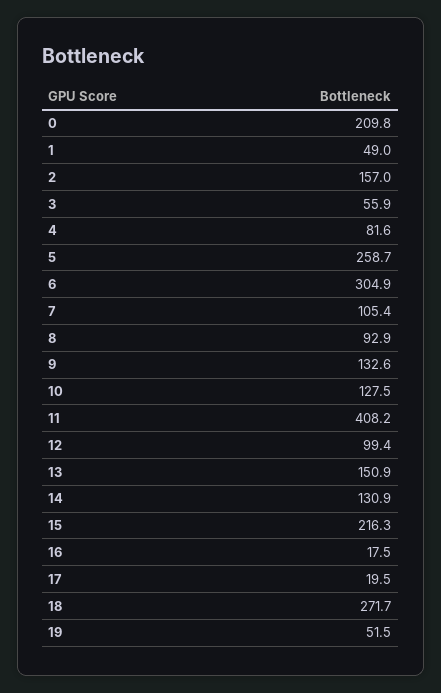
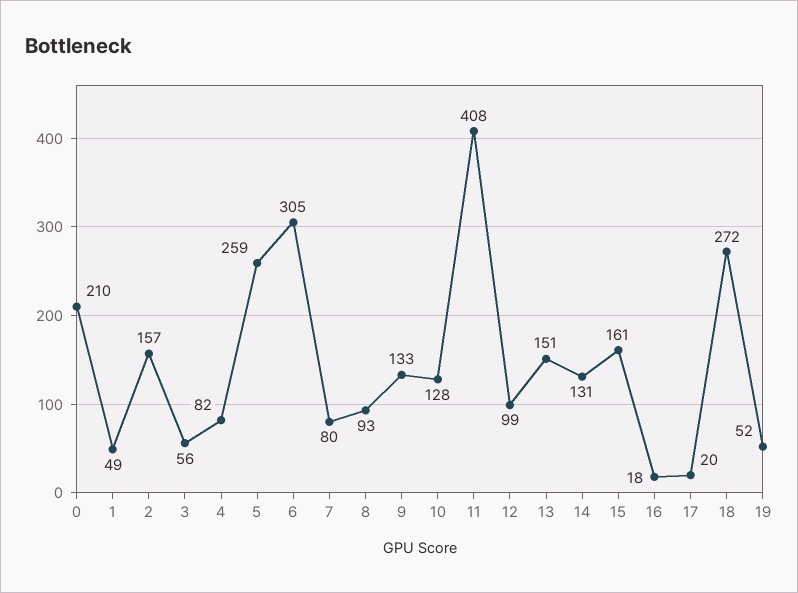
7: 105.4 -> 80
15: 216.3 -> 161

